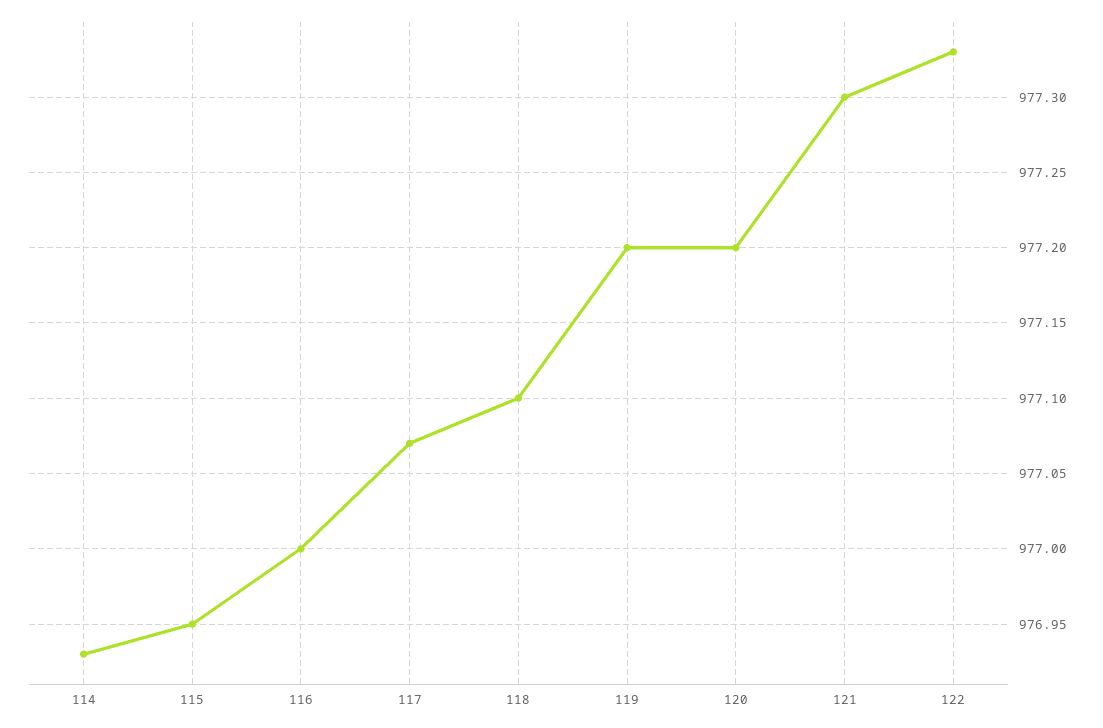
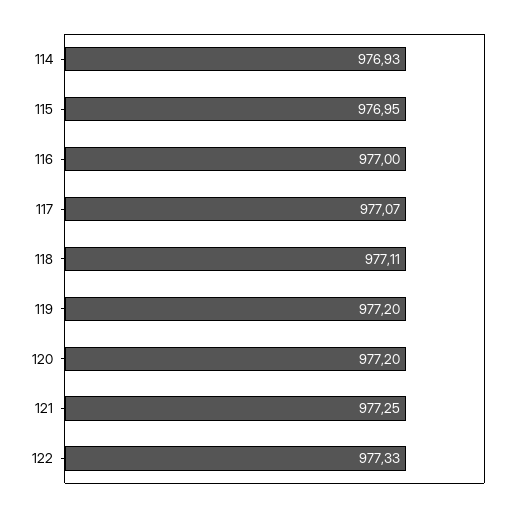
118: 977.1 -> 977.11
121: 977.3 -> 977.25

